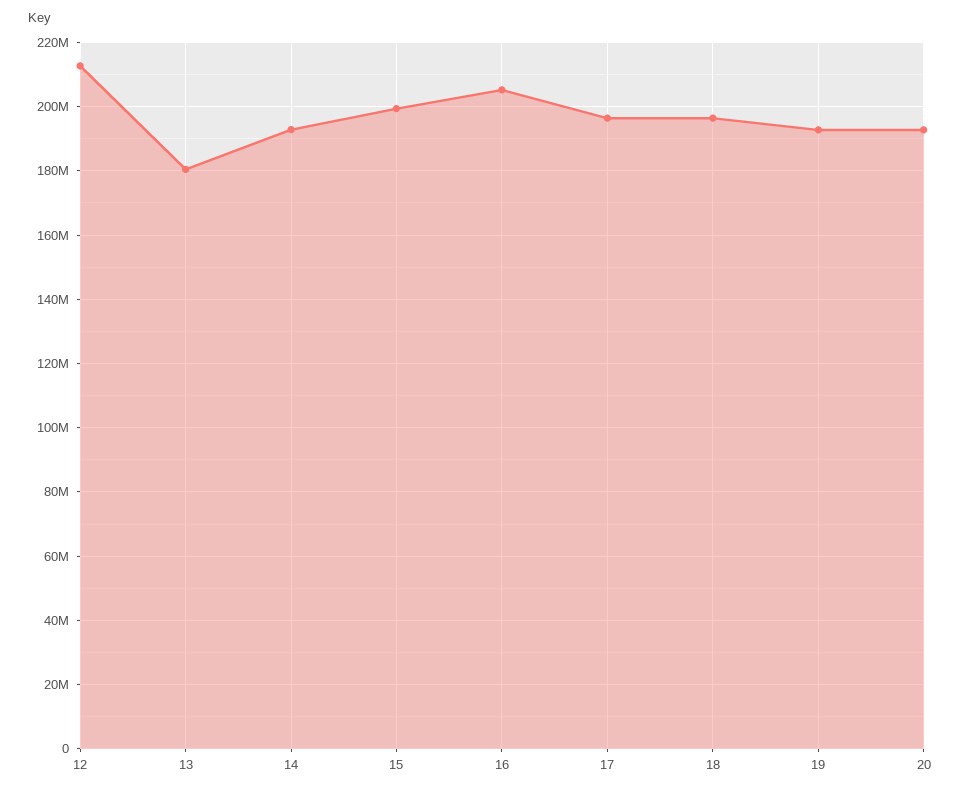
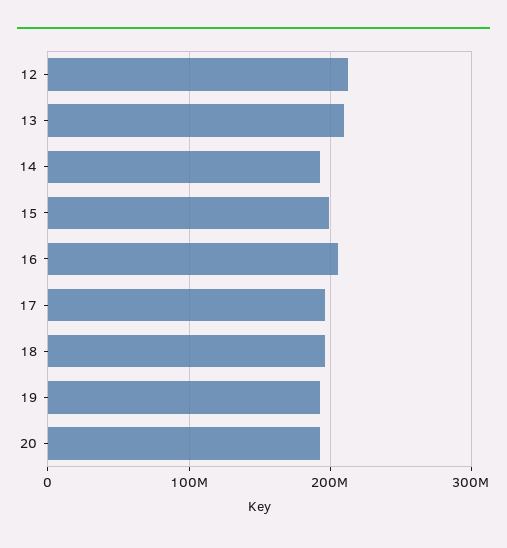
13: 180000000 -> 210000000

